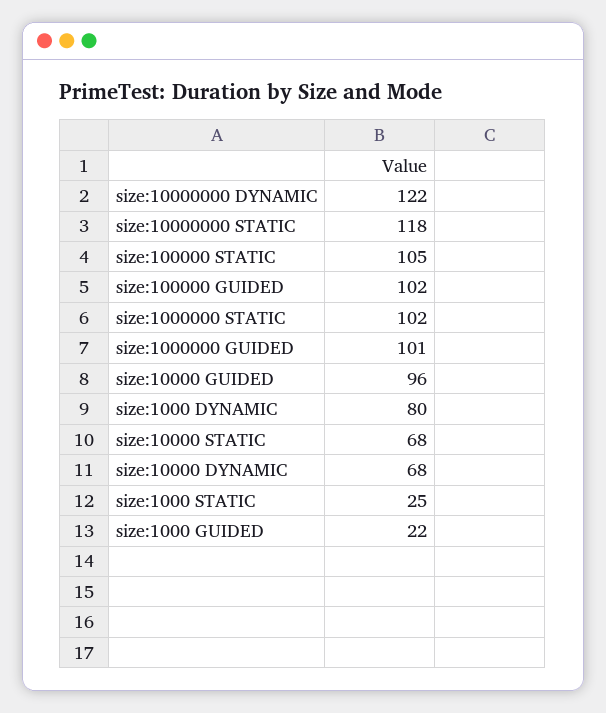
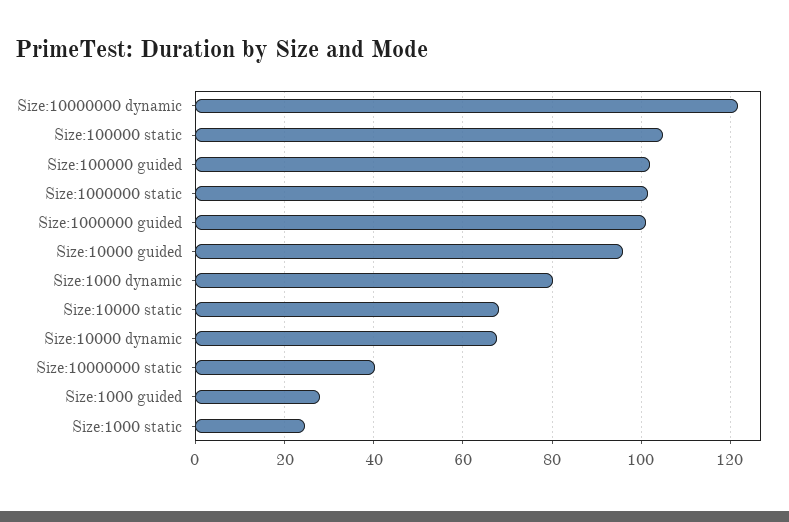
size:10000000 STATIC: 118 -> 40
size:1000 GUIDED: 22 -> 28

